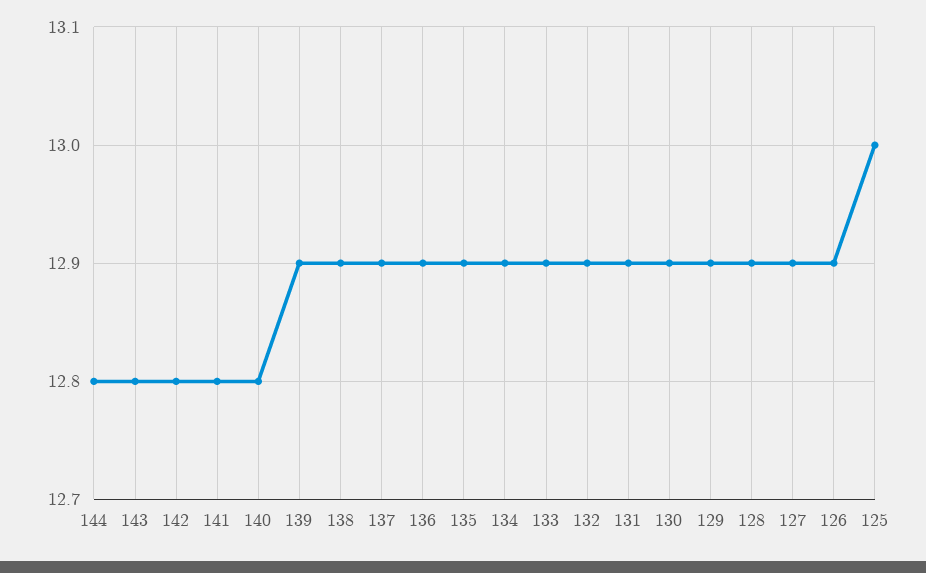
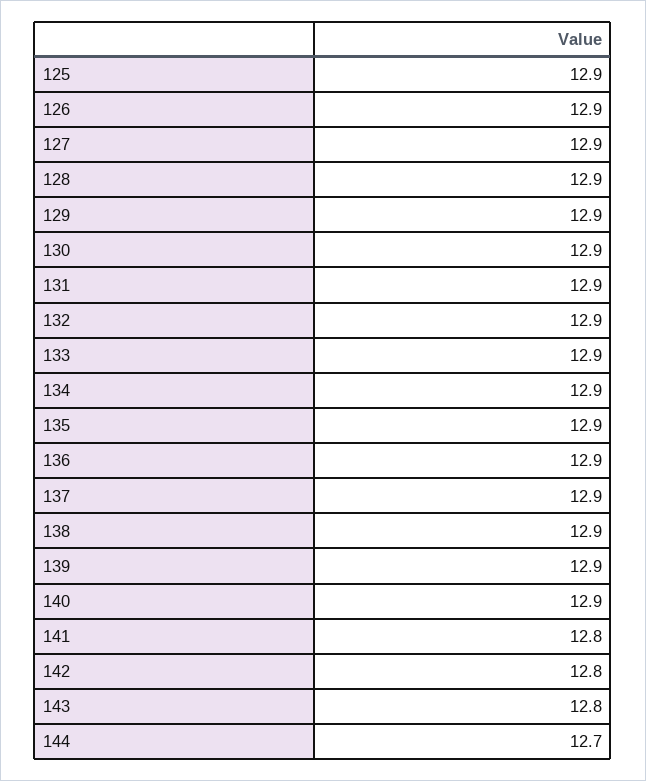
144: 12.8 -> 12.7
140: 12.8 -> 12.9
125: 13 -> 12.9

